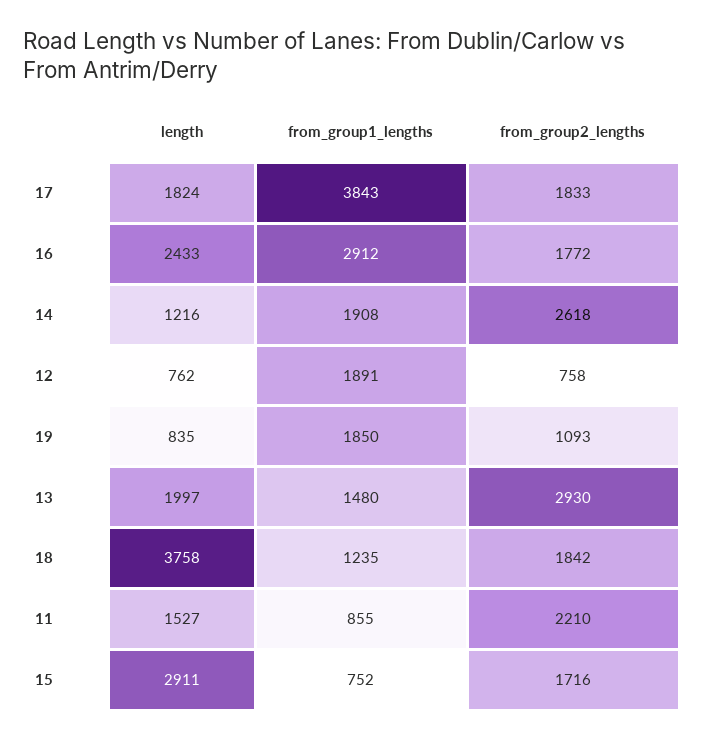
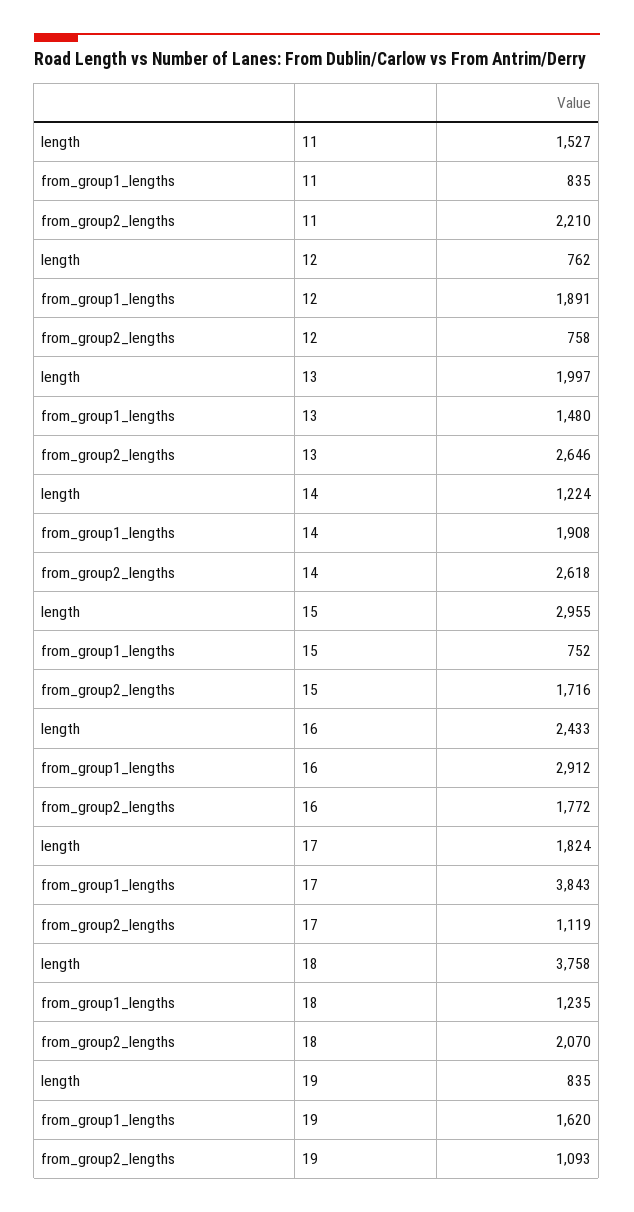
from_group2_lengths, 17: 1833 -> 1119
length, 14: 1216 -> 1224
from_group1_lengths, 19: 1850 -> 1620
from_group2_lengths, 13: 2930 -> 2646
from_group2_lengths, 18: 1842 -> 2070
from_group1_lengths, 11: 855 -> 835
length, 15: 2911 -> 2955

